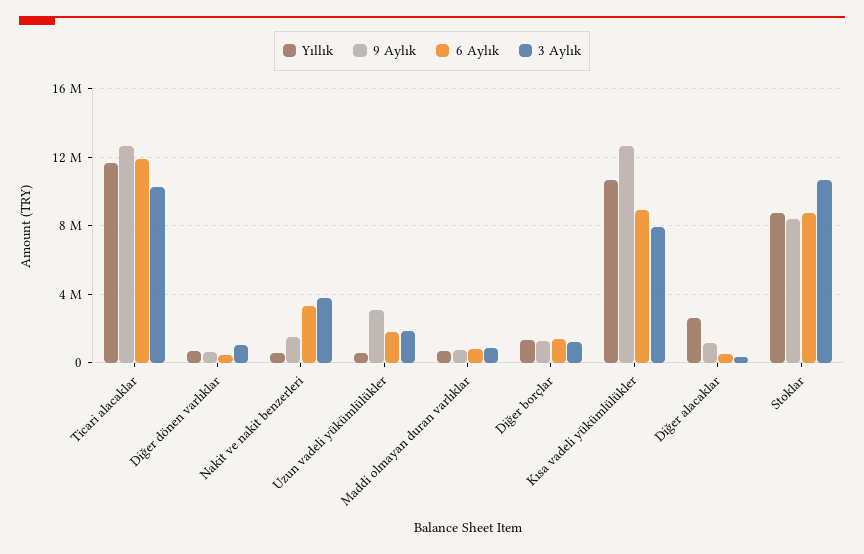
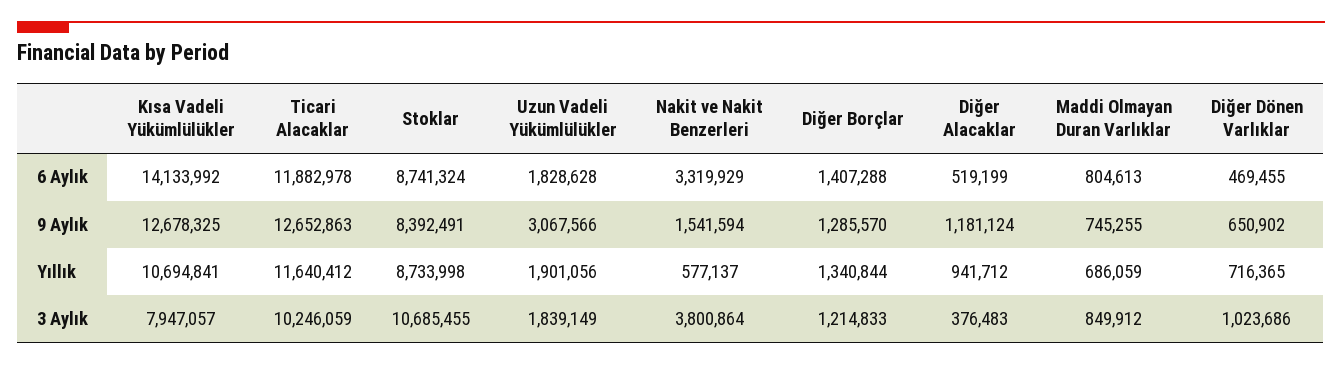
Yıllık, Uzun vadeli yükümlülükler: 500000 -> 1901056
6 Aylık, Kısa vadeli yükümlülükler: 9000000 -> 14133992
Yıllık, Diğer alacaklar: 2500000 -> 941712

